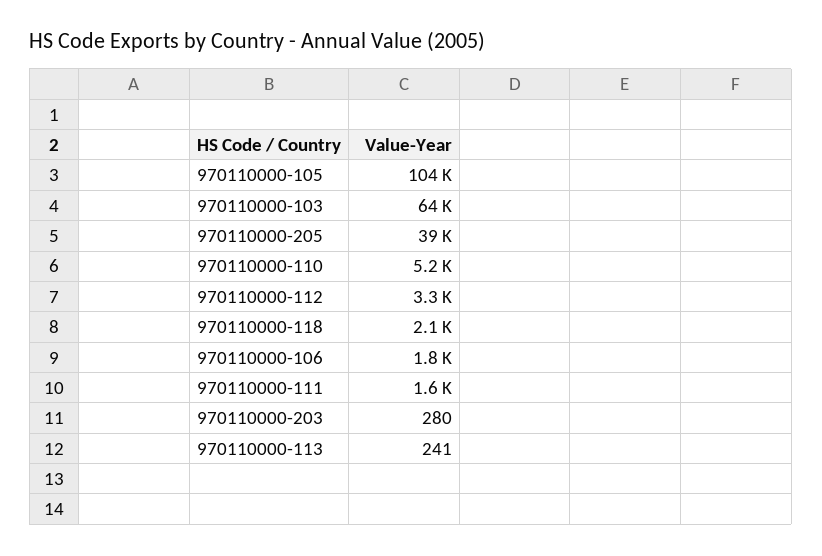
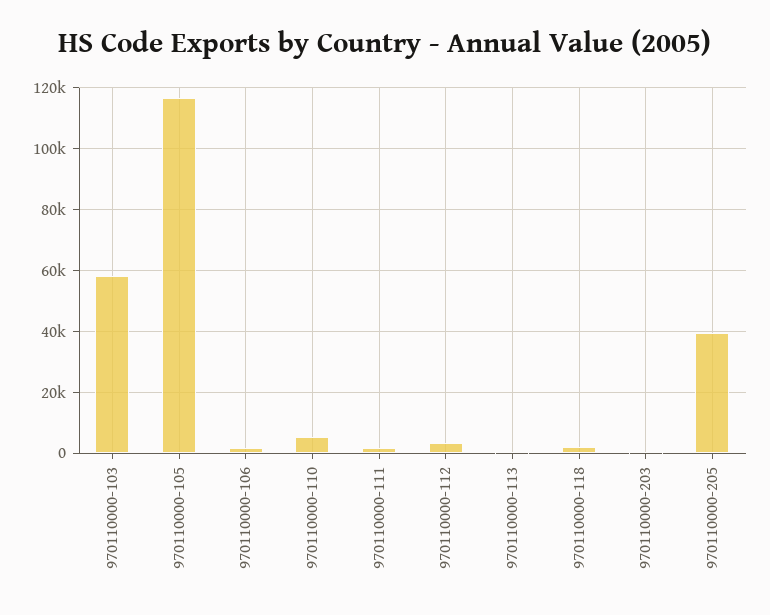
970110000-105: 104000 -> 116000
970110000-103: 64000 -> 58000

